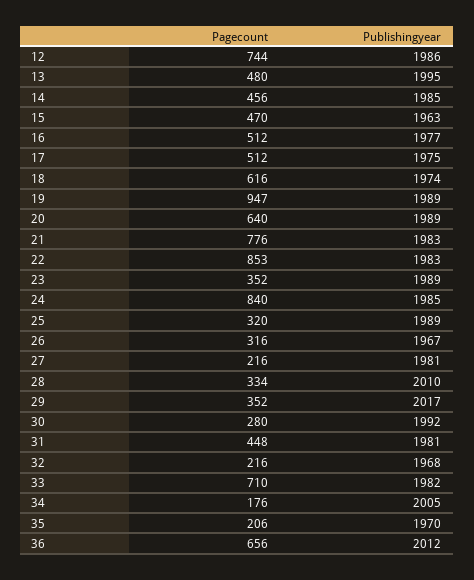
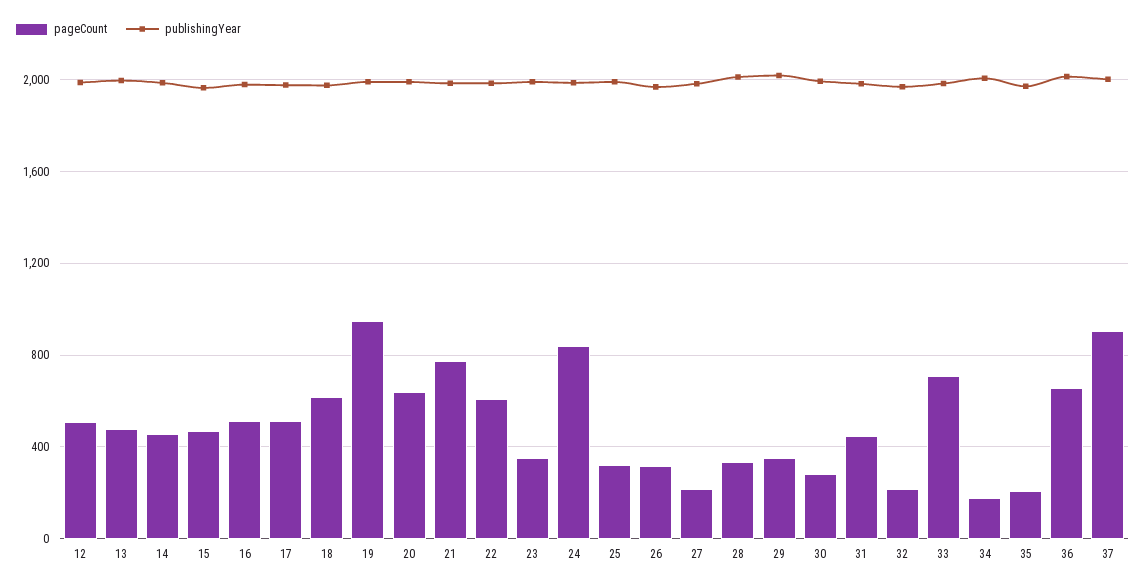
Pagecount, 12: 744 -> 500
Pagecount, 22: 853 -> 600
Pagecount, 37: none -> 900
Publishingyear, 37: none -> 2000

